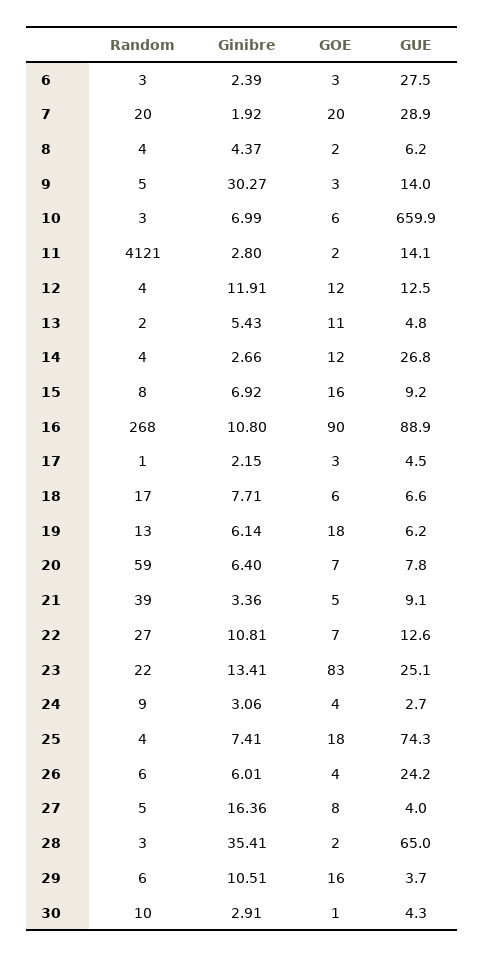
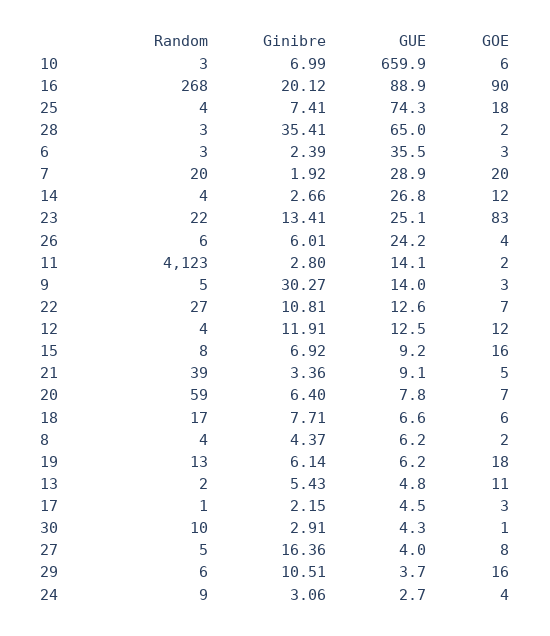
GUE, 6: 27.5 -> 35.5
Random, 11: 4121 -> 4123
Ginibre, 16: 10.8 -> 20.12

